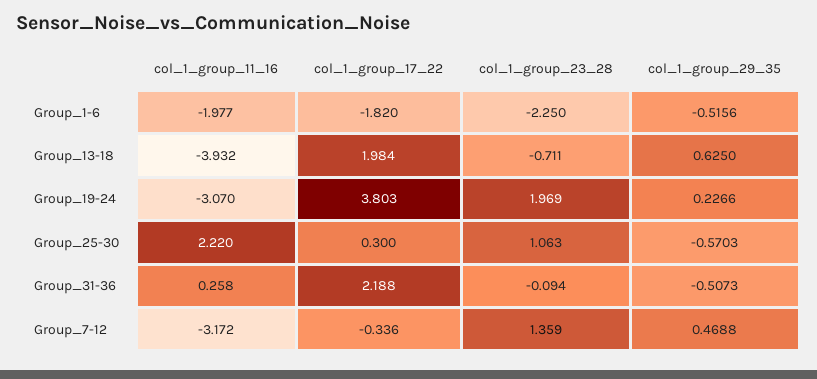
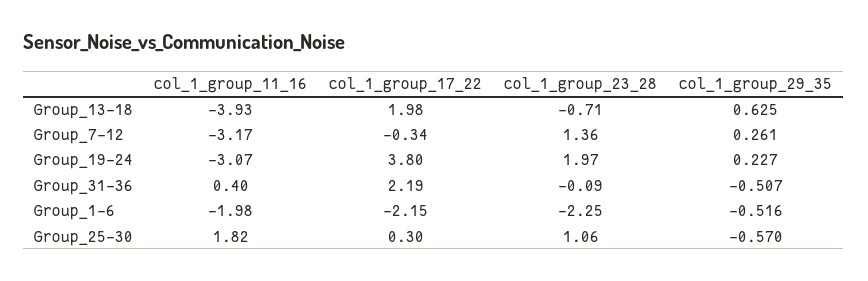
col_1_group_17_22, Group_1-6: -1.82 -> -2.15
col_1_group_11_16, Group_25-30: 2.22 -> 1.82
col_1_group_11_16, Group_31-36: 0.258 -> 0.4
col_1_group_29_35, Group_7-12: 0.4688 -> 0.261

